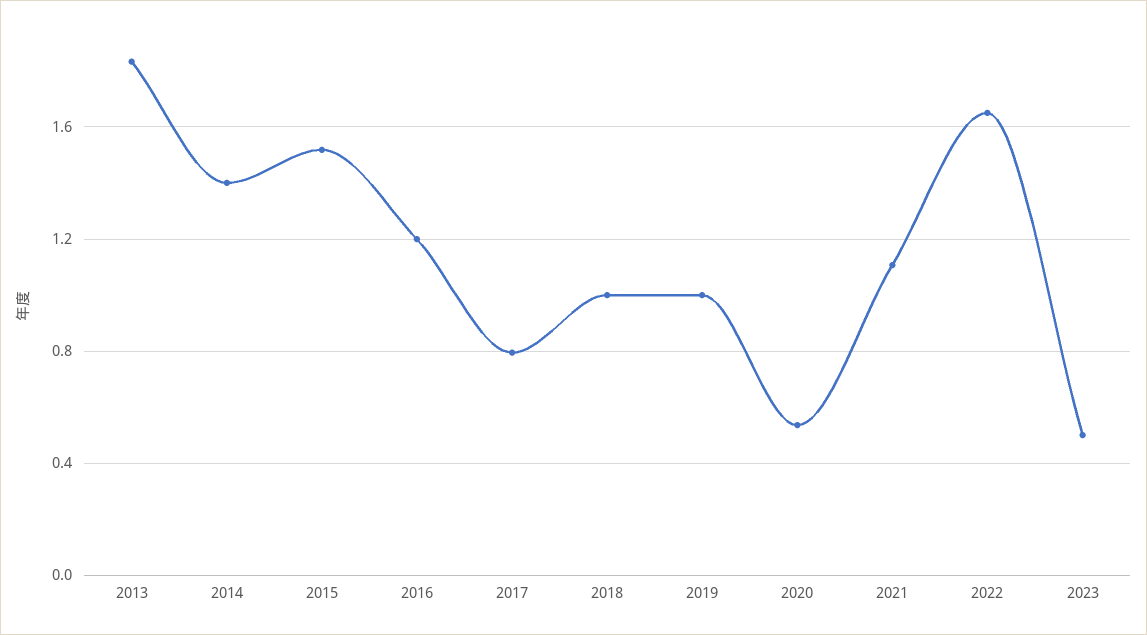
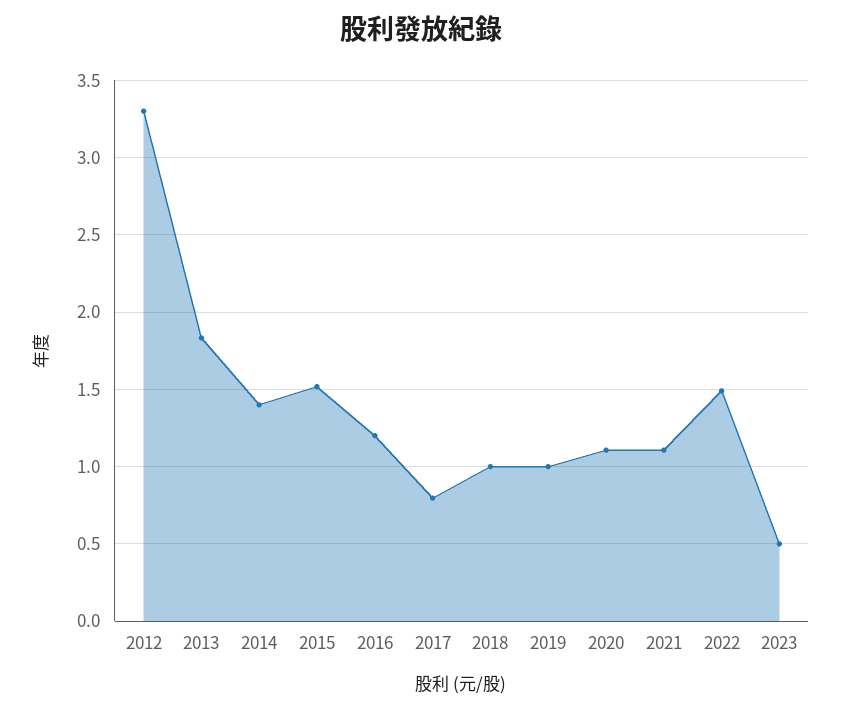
2020: 0.55 -> 1.1
2022: 1.65 -> 1.5
2012: none -> 3.3

